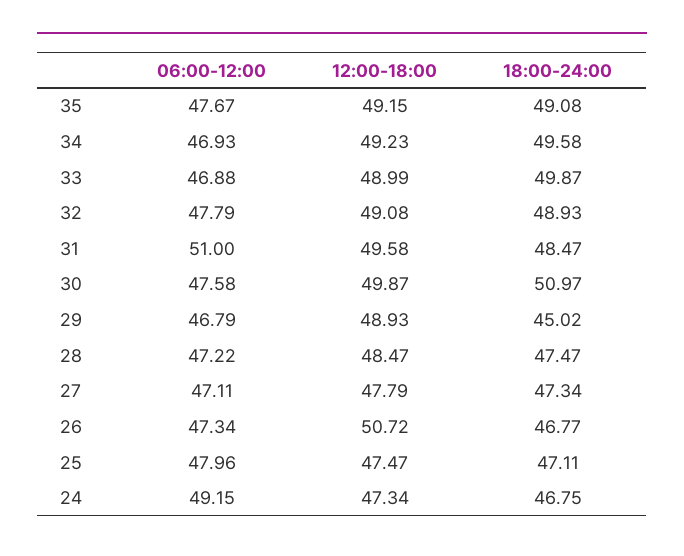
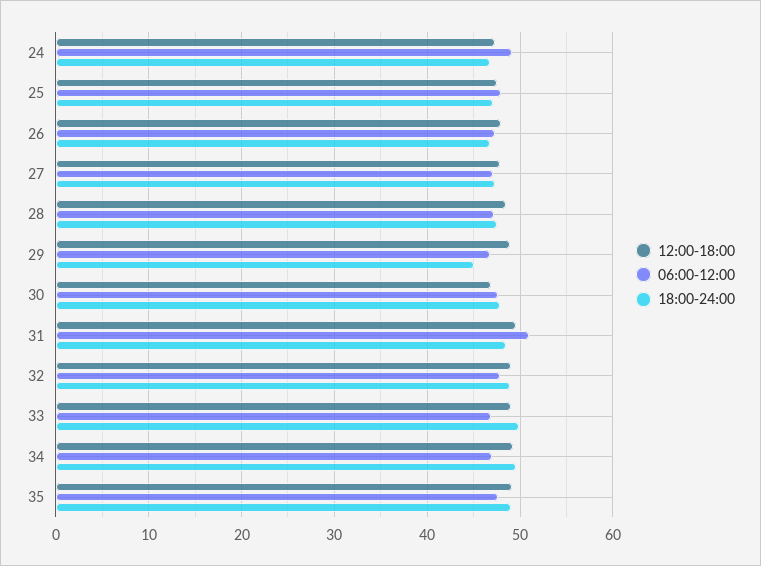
12:00-18:00, 30: 49.87 -> 47
18:00-24:00, 30: 50.97 -> 48
12:00-18:00, 26: 50.72 -> 48

